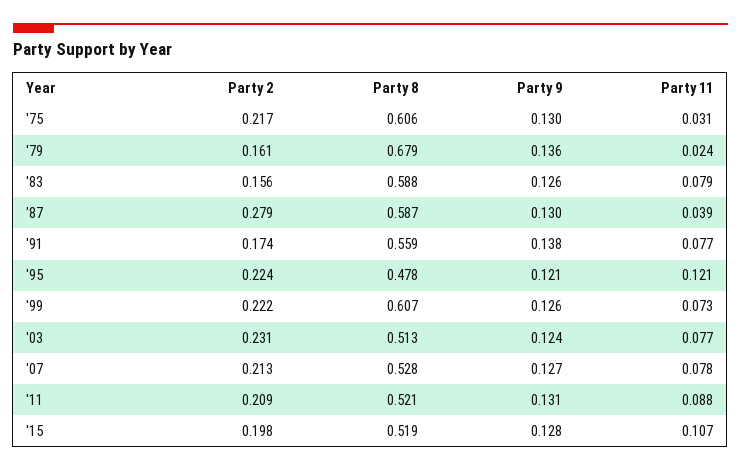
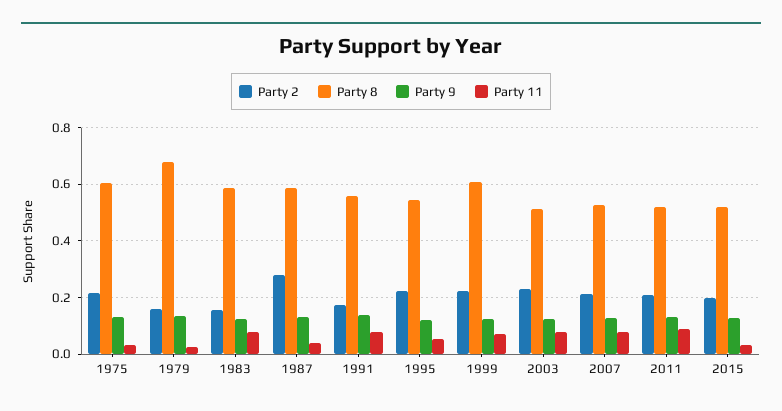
Party 8, '95: 0.478 -> 0.55
Party 11, '95: 0.121 -> 0.05
Party 11, '15: 0.107 -> 0.025

